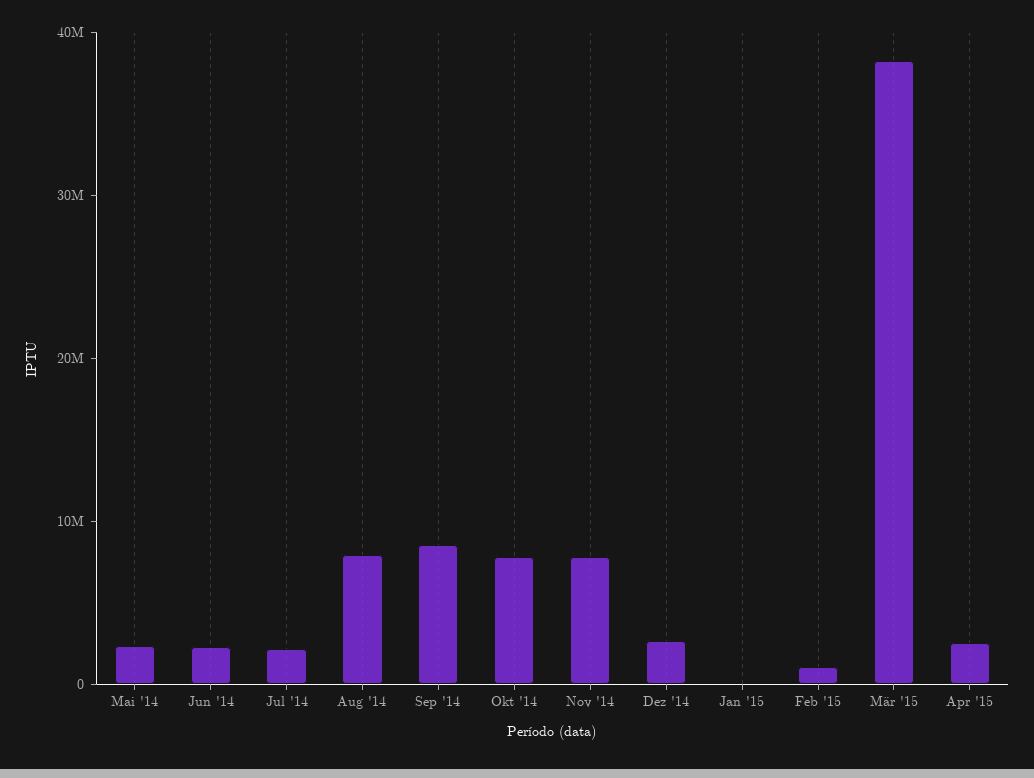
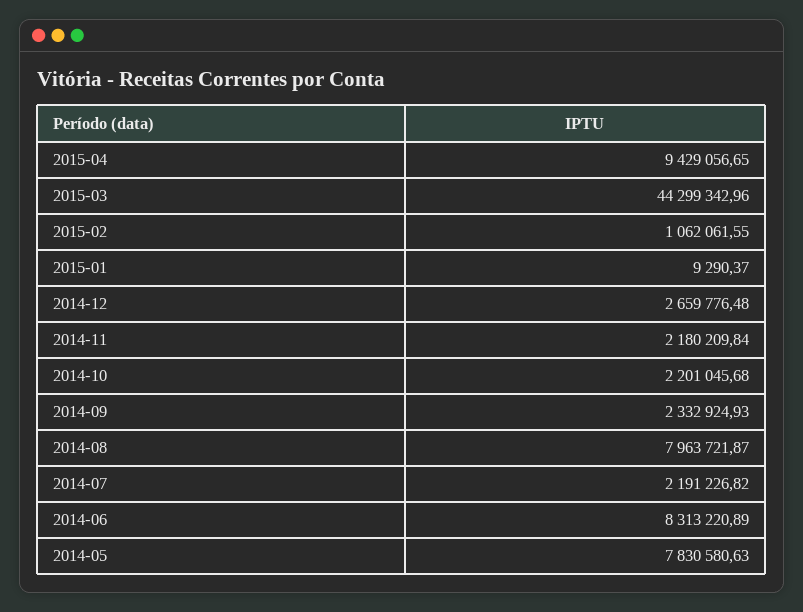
Mai '14: 2000000 -> 7830580.63
Jun '14: 2000000 -> 8313220.89
Sep '14: 8000000 -> 2332924.93
Okt '14: 8000000 -> 2201045.68
Nov '14: 8000000 -> 2180209.84
Mär '15: 38000000 -> 44299342.96
Apr '15: 2000000 -> 9429056.65

